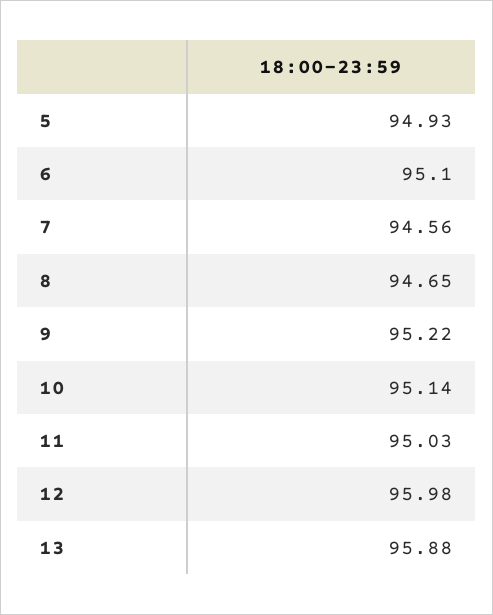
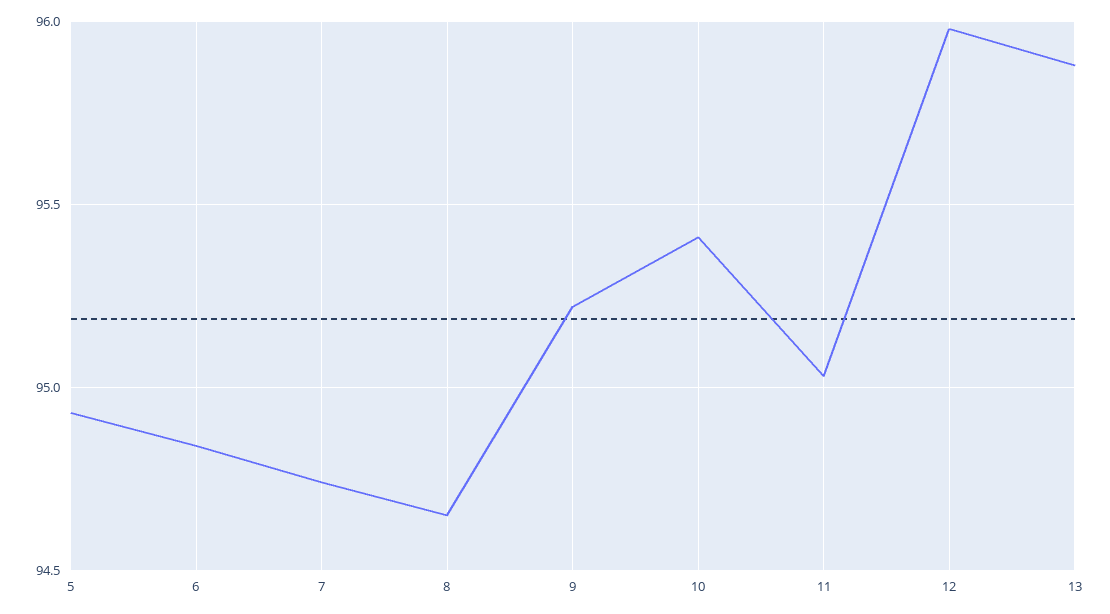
6: 95.1 -> 94.85
7: 94.56 -> 94.75
10: 95.14 -> 95.4

